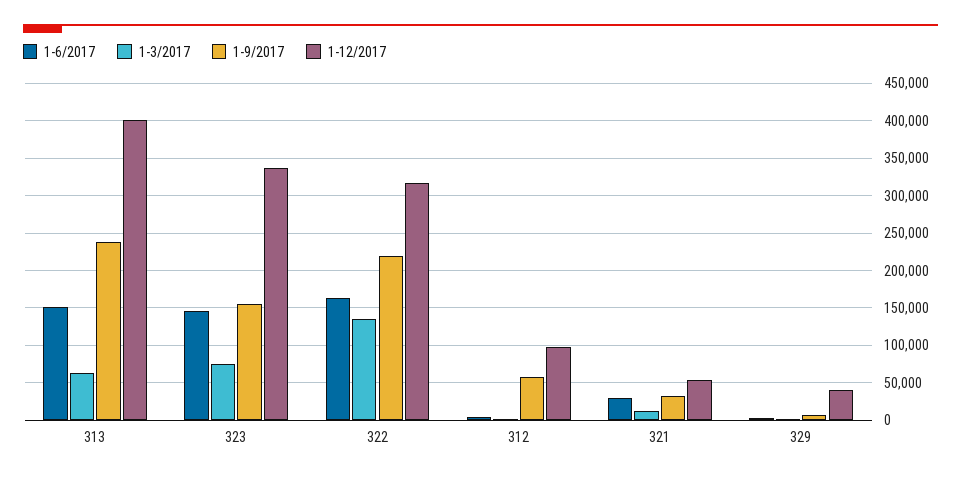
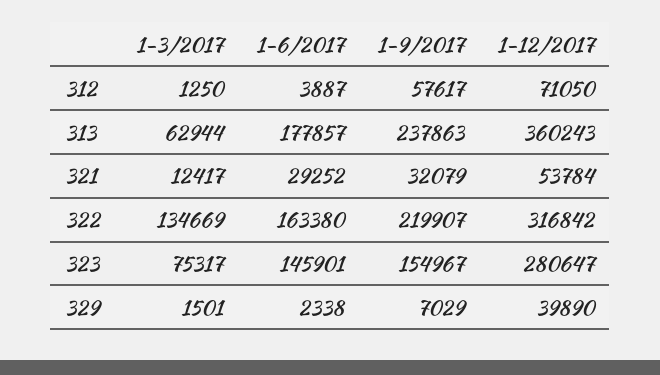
1-6/2017, 313: 150000 -> 177857
1-12/2017, 313: 400000 -> 360243
1-12/2017, 323: 340000 -> 280647
1-12/2017, 312: 100000 -> 71050

